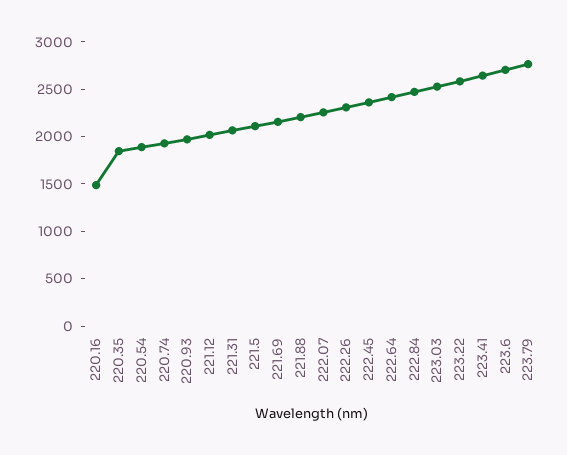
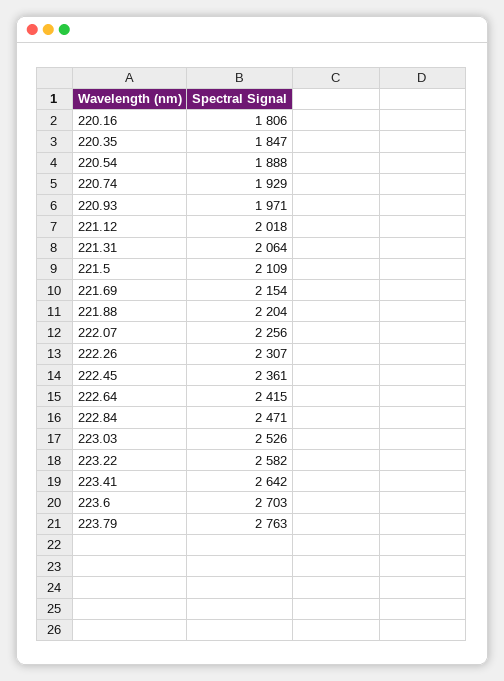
220.16: 1500 -> 1806

